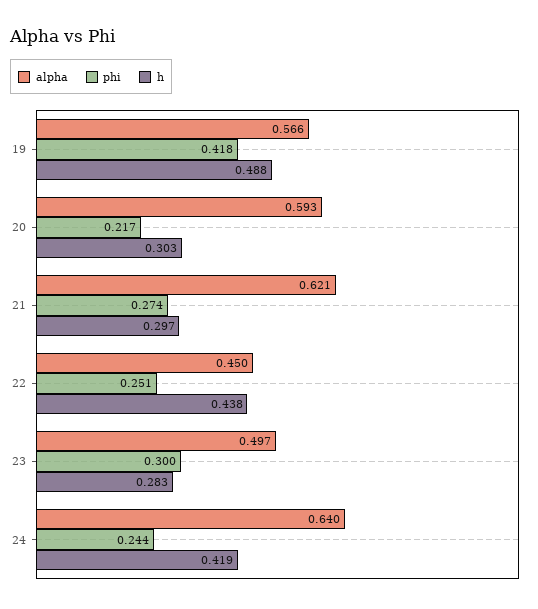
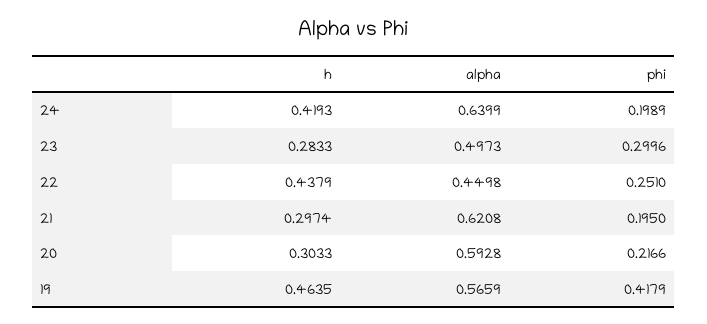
h, 19: 0.488 -> 0.4635
phi, 21: 0.274 -> 0.195
phi, 24: 0.244 -> 0.1989

